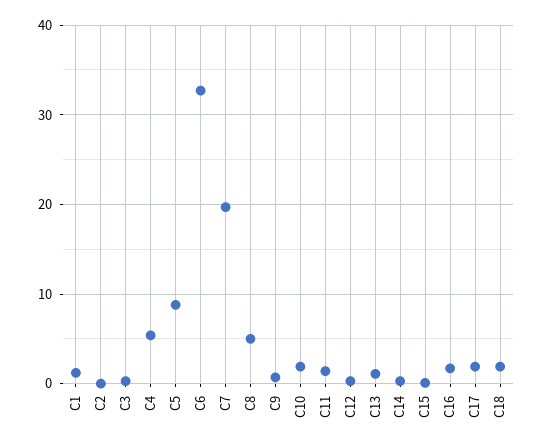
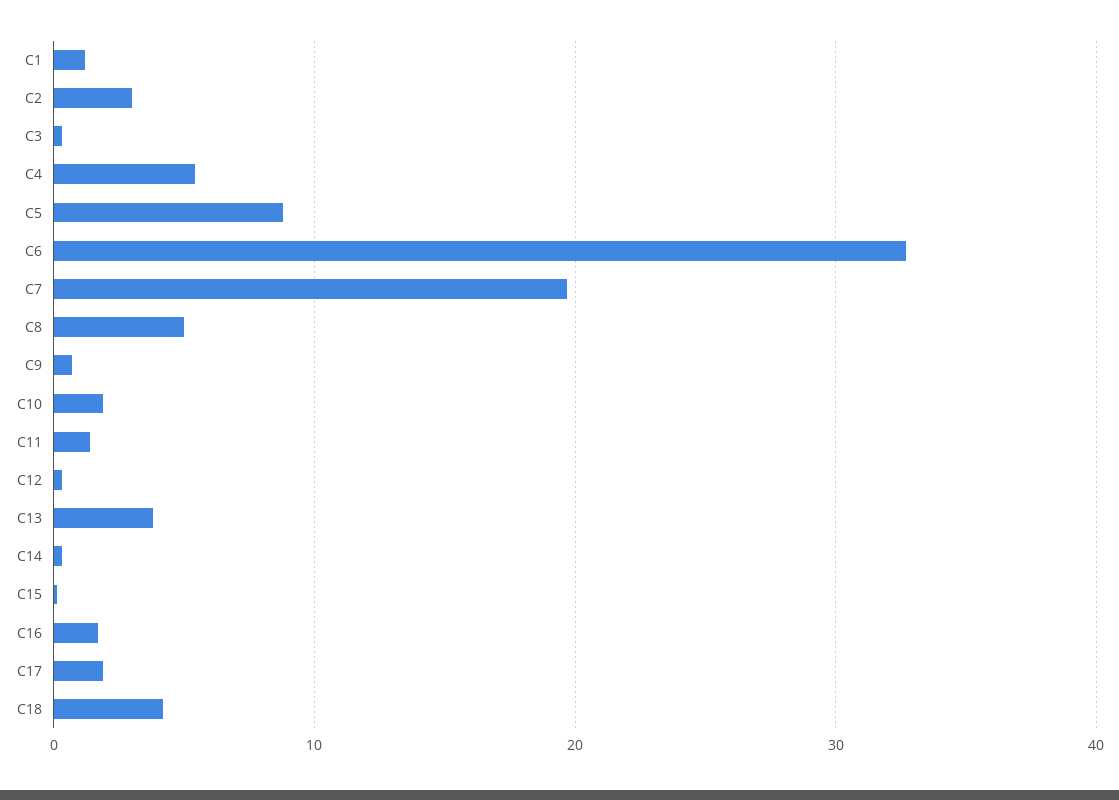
C2: 0 -> 3
C13: 1 -> 4
C18: 2 -> 4

